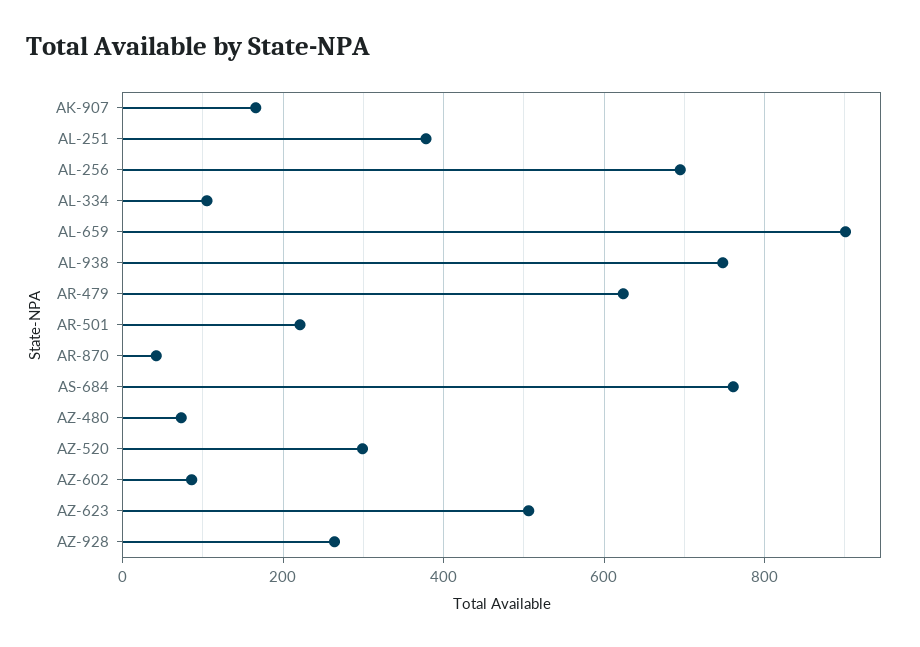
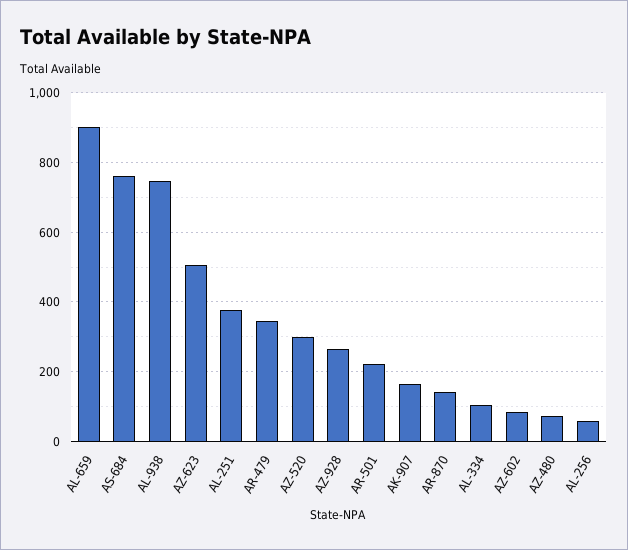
AL-256: 700 -> 60
AR-479: 620 -> 340
AR-870: 40 -> 140

